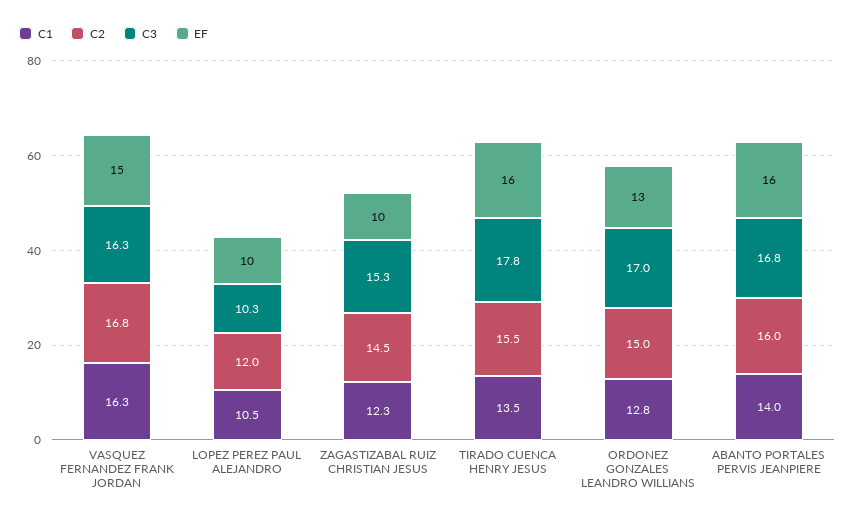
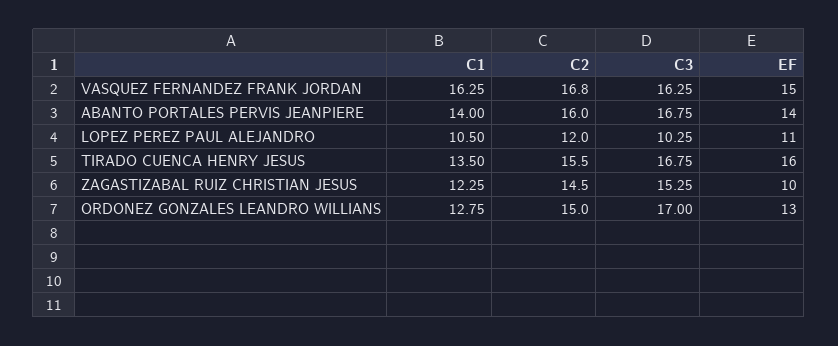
EF, LOPEZ PEREZ PAUL ALEJANDRO: 10 -> 11
C3, TIRADO CUENCA HENRY JESUS: 17.8 -> 16.75
EF, ABANTO PORTALES PERVIS JEANPIERE: 16 -> 14

